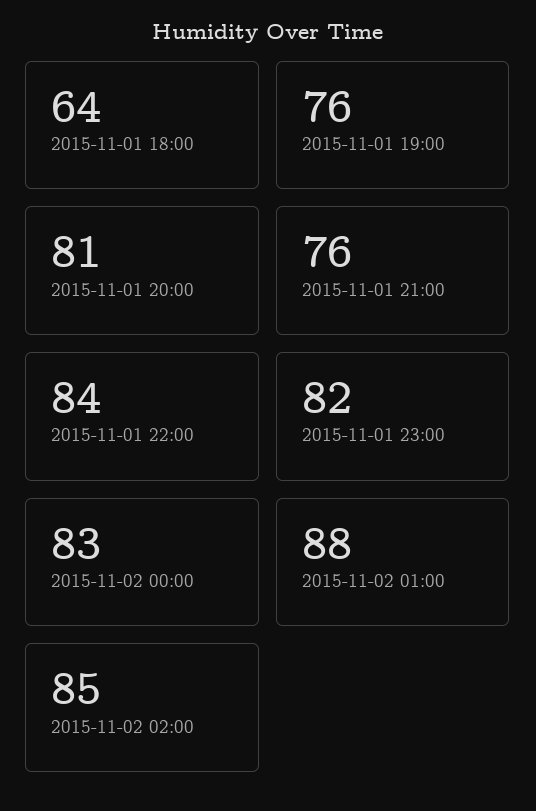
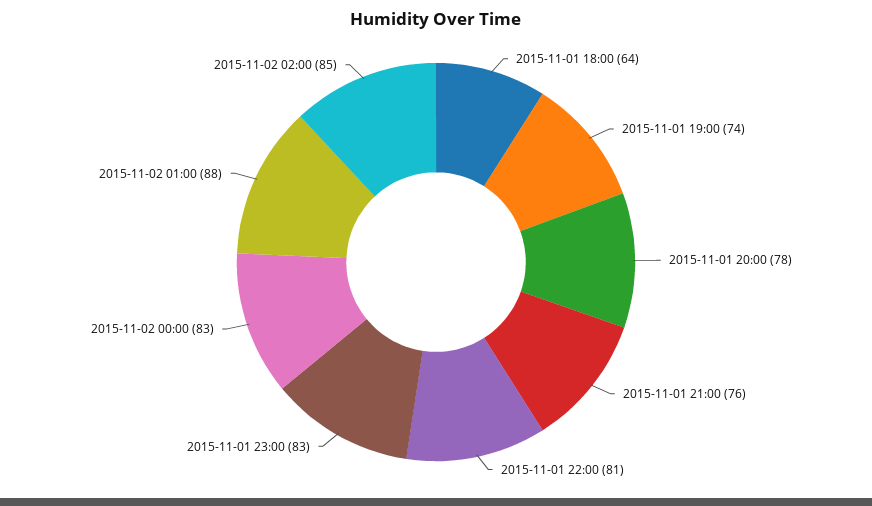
2015-11-01 19:00: 76 -> 74
2015-11-01 20:00: 81 -> 78
2015-11-01 22:00: 84 -> 81
2015-11-01 23:00: 82 -> 83

